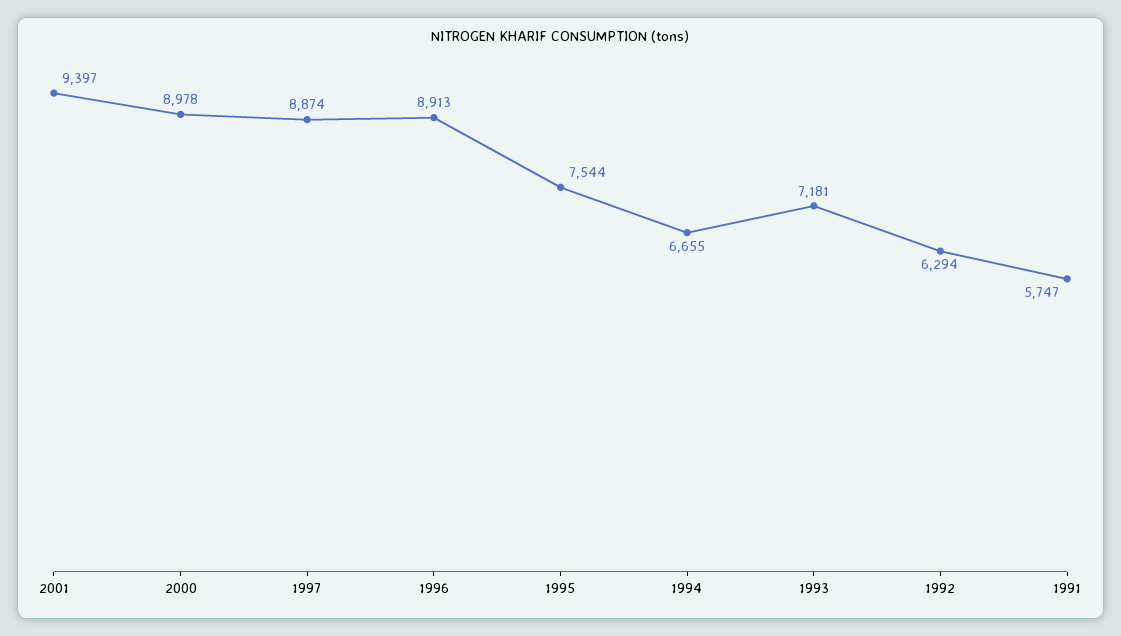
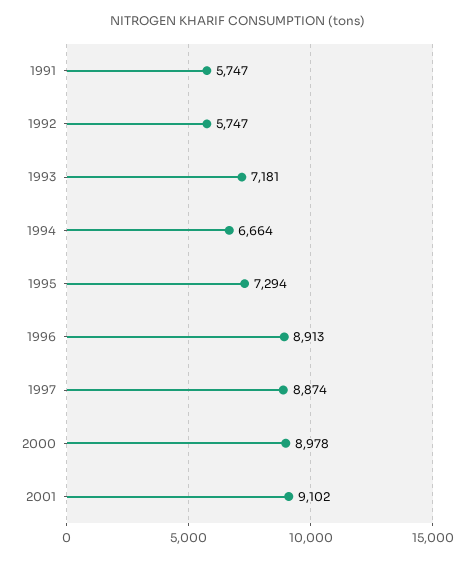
2001: 9397 -> 9102
1995: 7544 -> 7294
1994: 6655 -> 6664
1992: 6294 -> 5747

